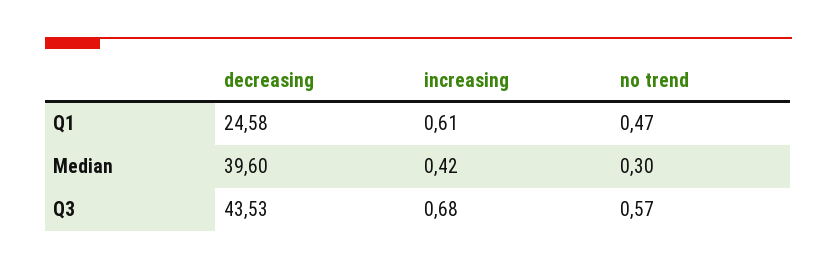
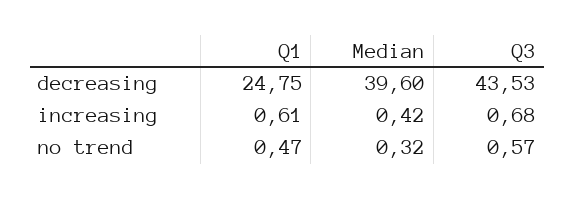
decreasing, Q1: 24.58 -> 24.75
no trend, Median: 0.3 -> 0.32

